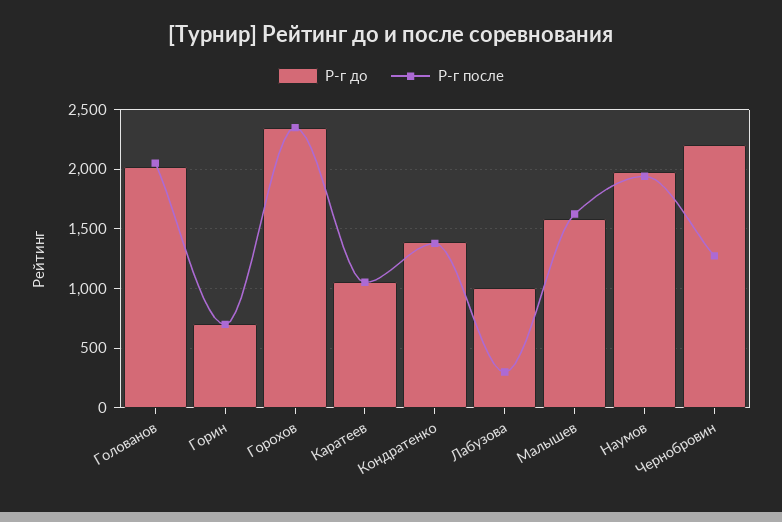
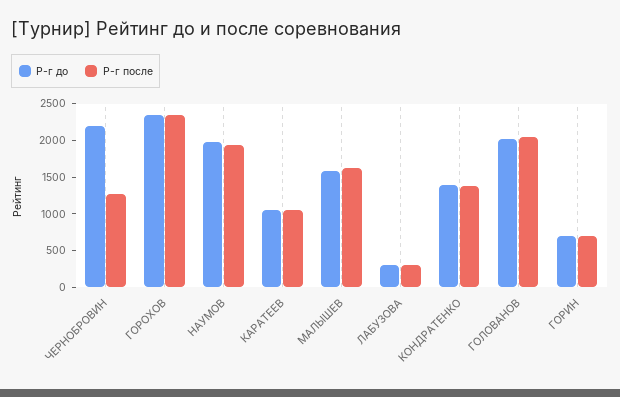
Р-г до, Лабузова: 1000 -> 250

